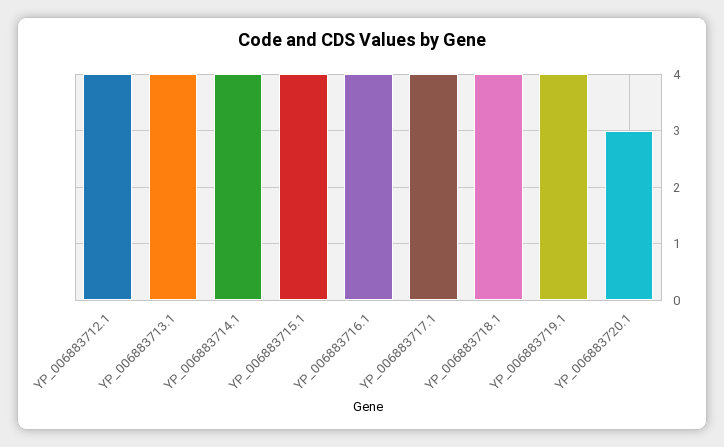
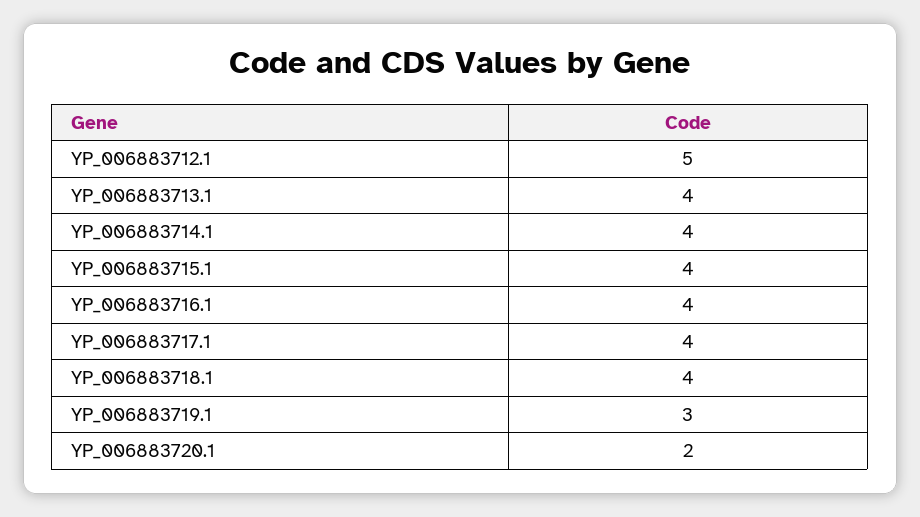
YP_006883712.1: 4 -> 5
YP_006883719.1: 4 -> 3
YP_006883720.1: 3 -> 2

